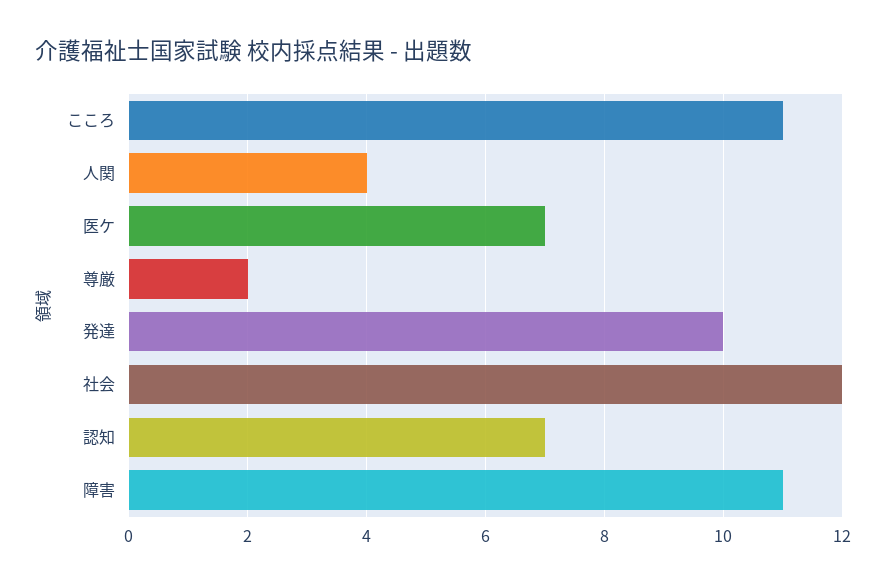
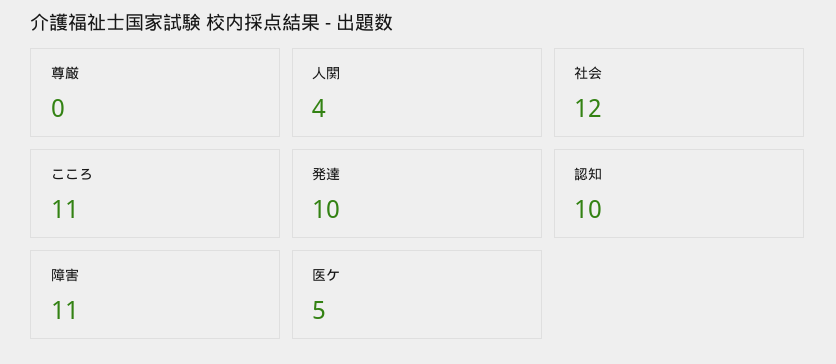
医ケ: 7 -> 5
尊厳: 2 -> 0
認知: 7 -> 10

